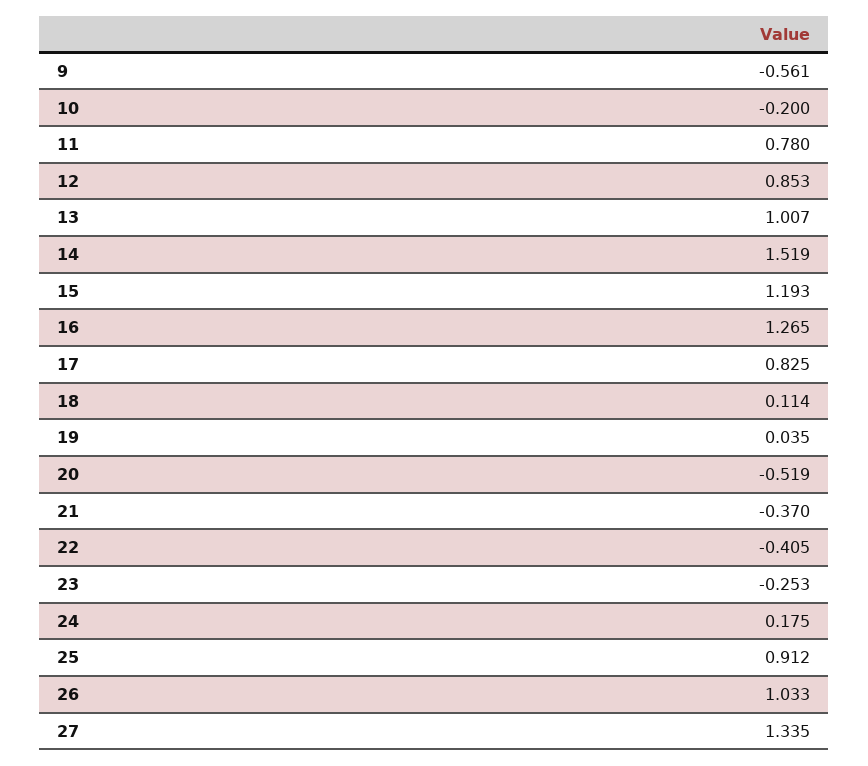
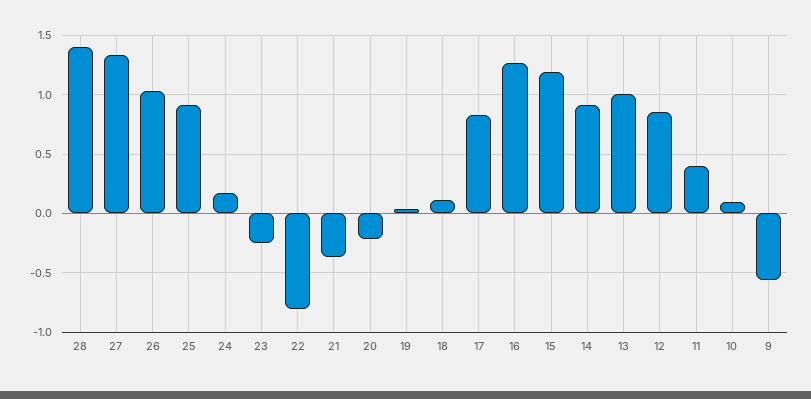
10: -0.2 -> 0.1
11: 0.78 -> 0.4
14: 1.519 -> 0.9
20: -0.519 -> -0.2
22: -0.405 -> -0.8
28: none -> 1.4

